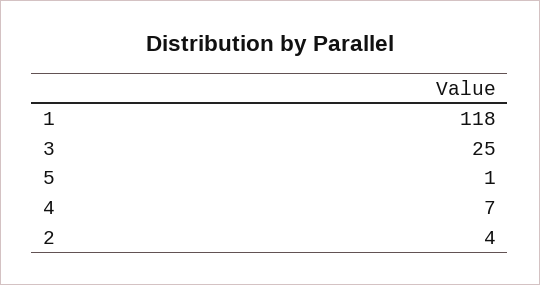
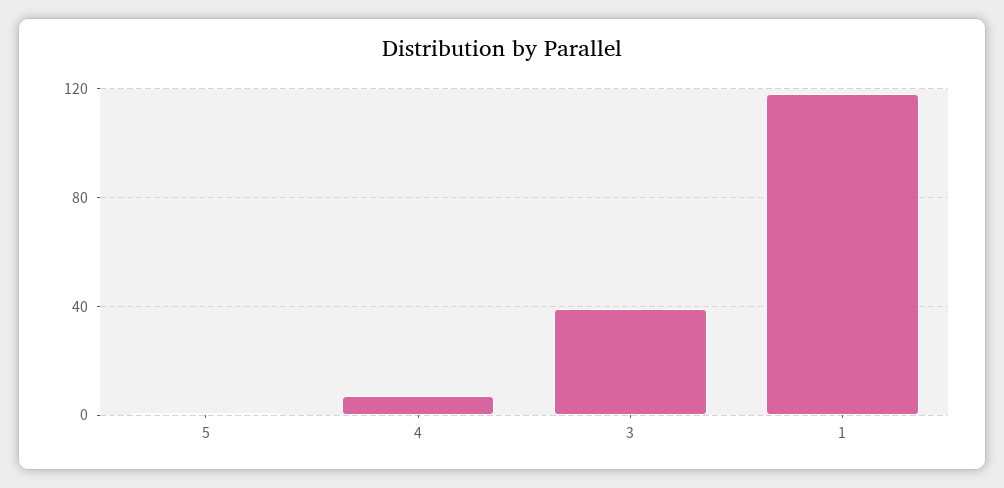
3: 25 -> 40
2: 4 -> none

